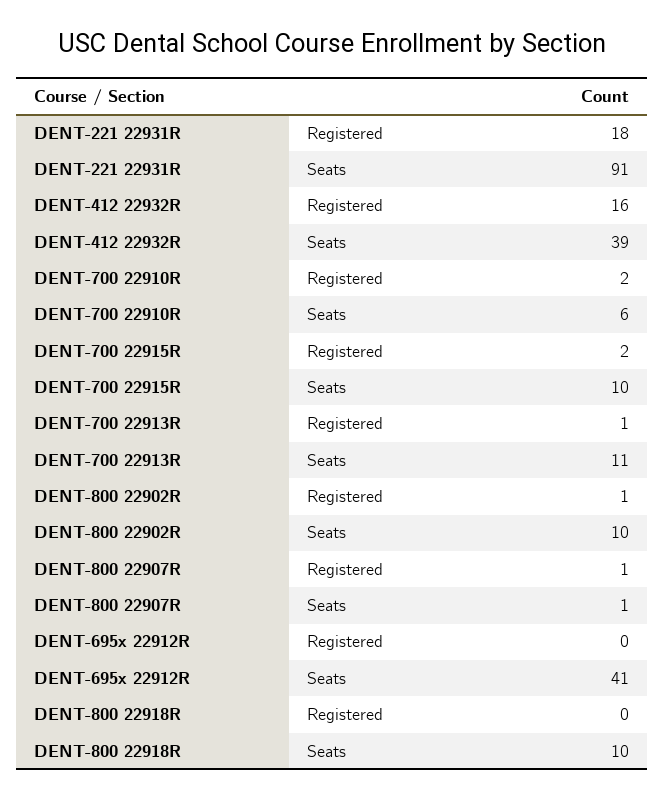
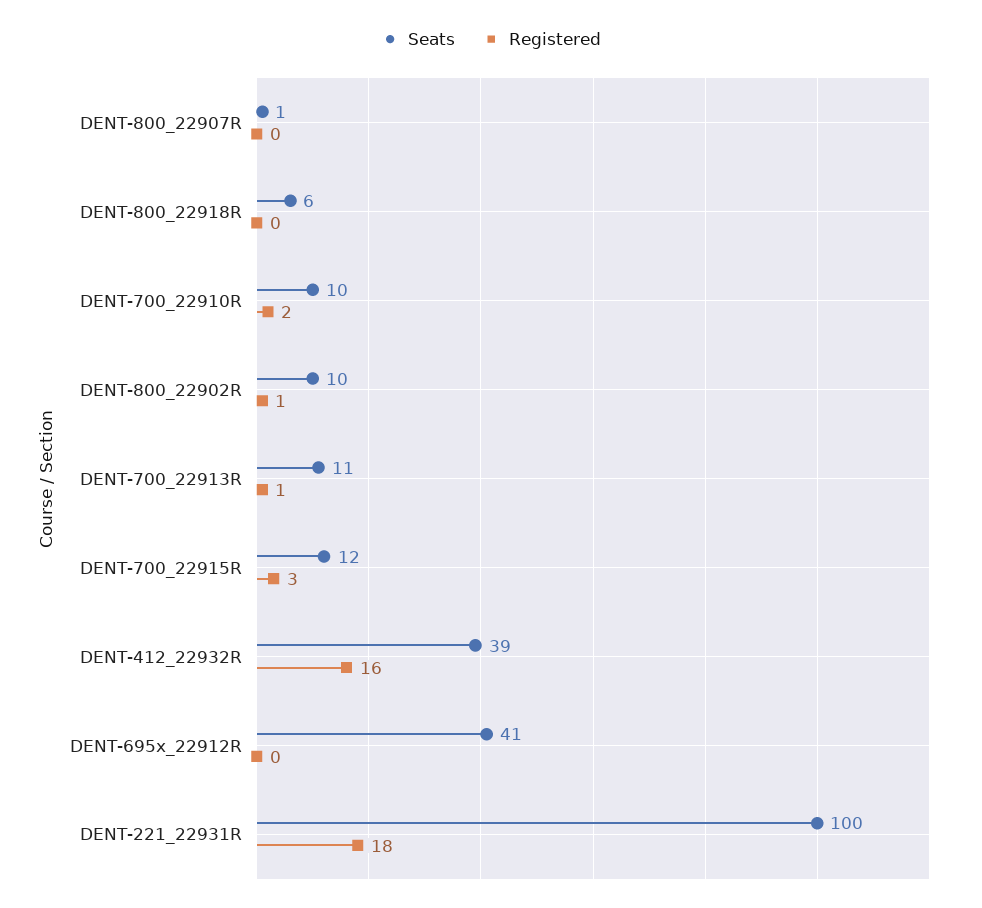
Seats, DENT-221 22931R: 91 -> 100
Seats, DENT-700 22910R: 6 -> 10
Registered, DENT-700 22915R: 2 -> 3
Seats, DENT-700 22915R: 10 -> 12
Registered, DENT-800 22907R: 1 -> 0
Seats, DENT-800 22918R: 10 -> 6

